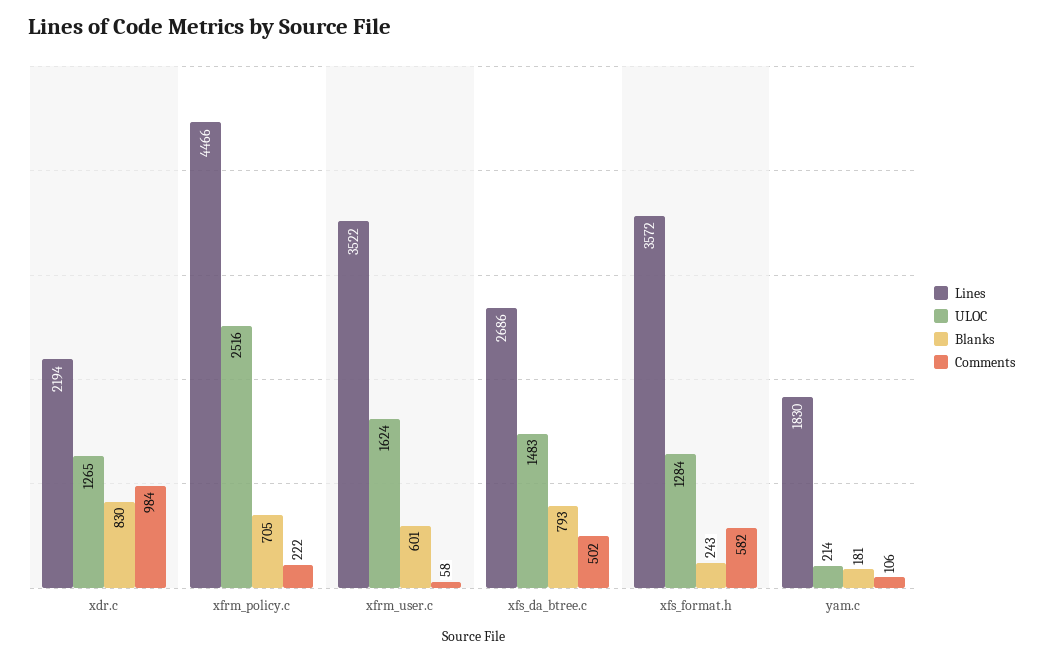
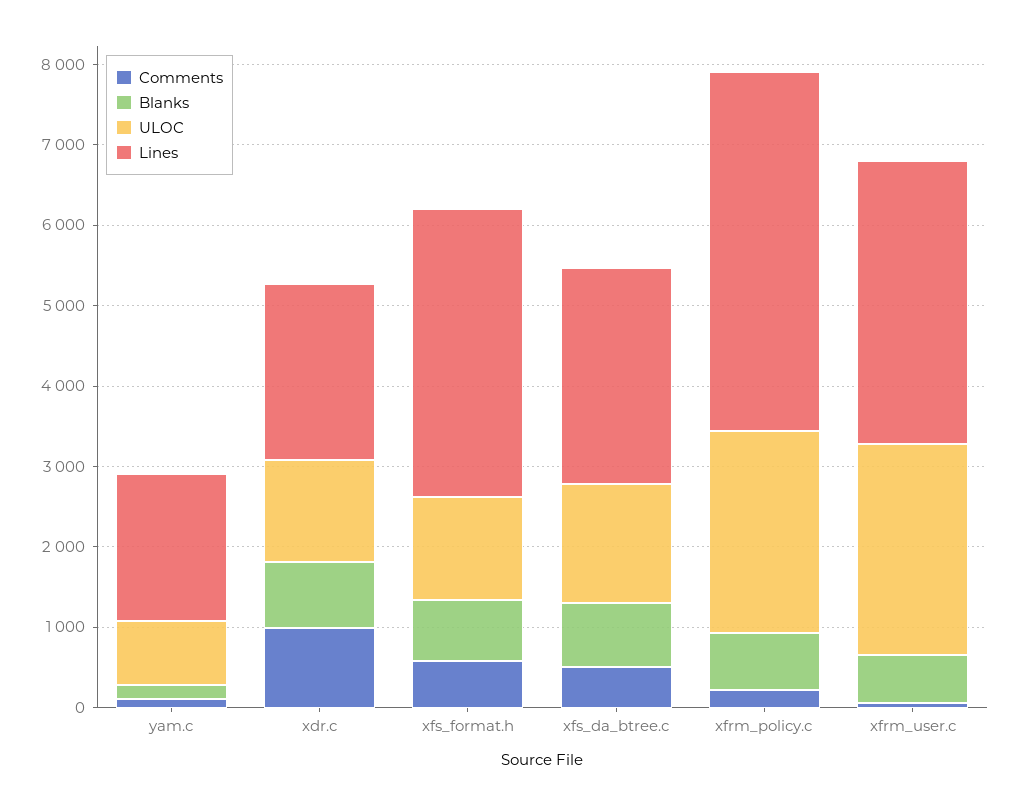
ULOC, xfrm_user.c: 1624 -> 2600
Blanks, xfs_format.h: 243 -> 800
ULOC, yam.c: 214 -> 800

